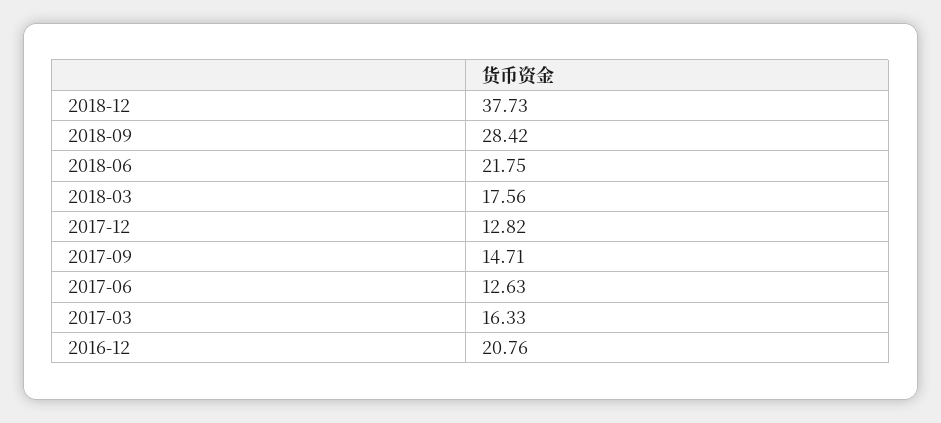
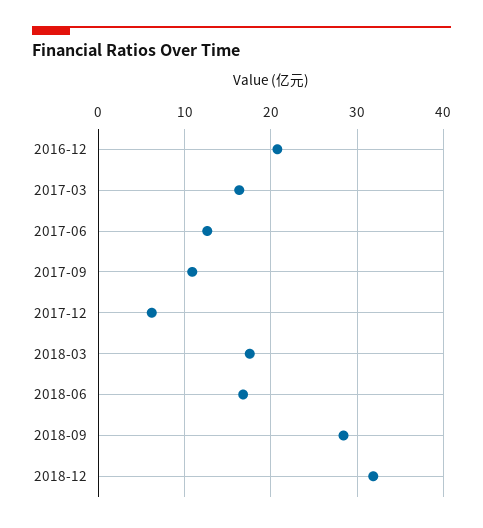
2018-12: 37.73 -> 32
2018-06: 21.75 -> 17
2017-12: 12.82 -> 6
2017-09: 14.71 -> 11

